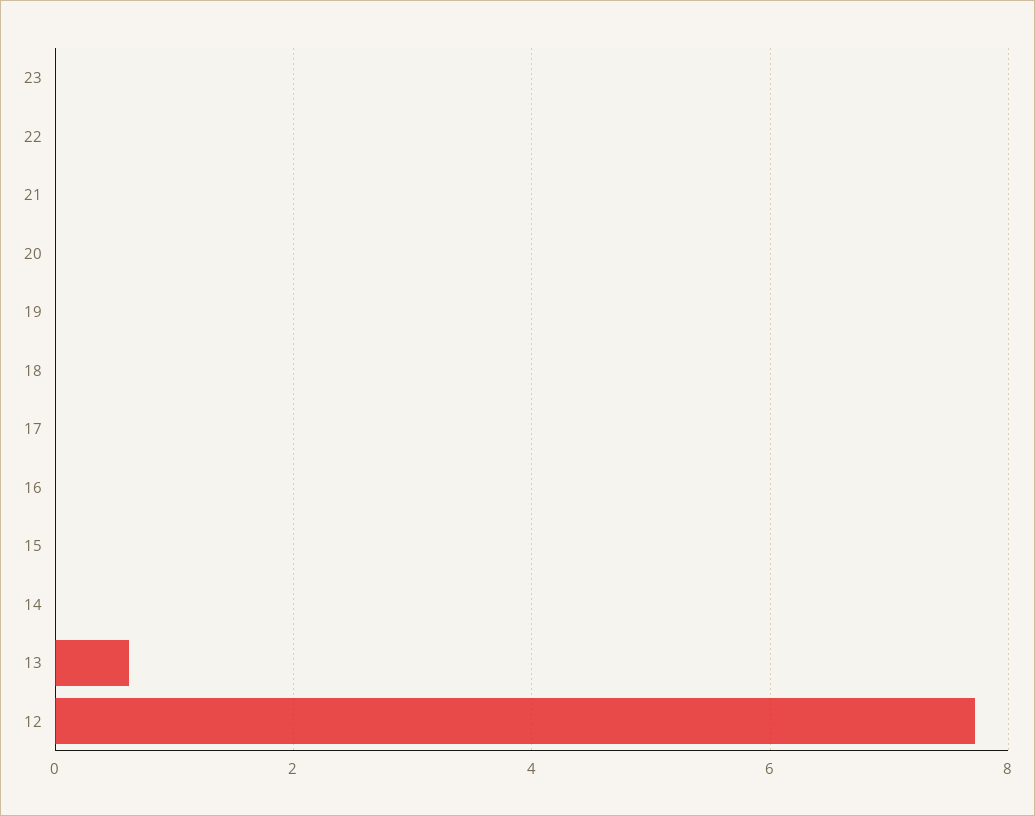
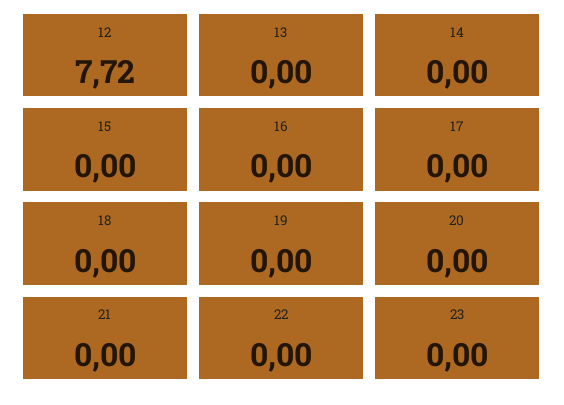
13: 0.6 -> 0

